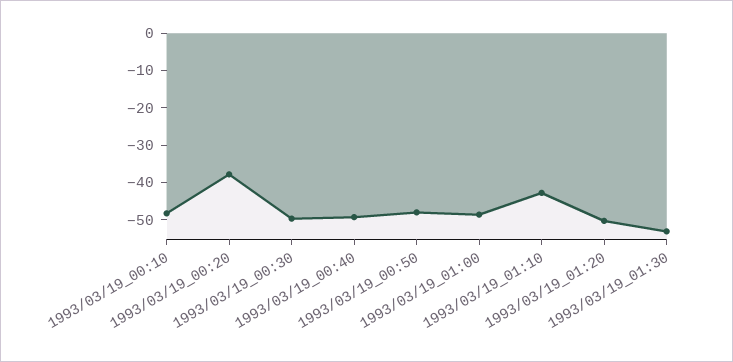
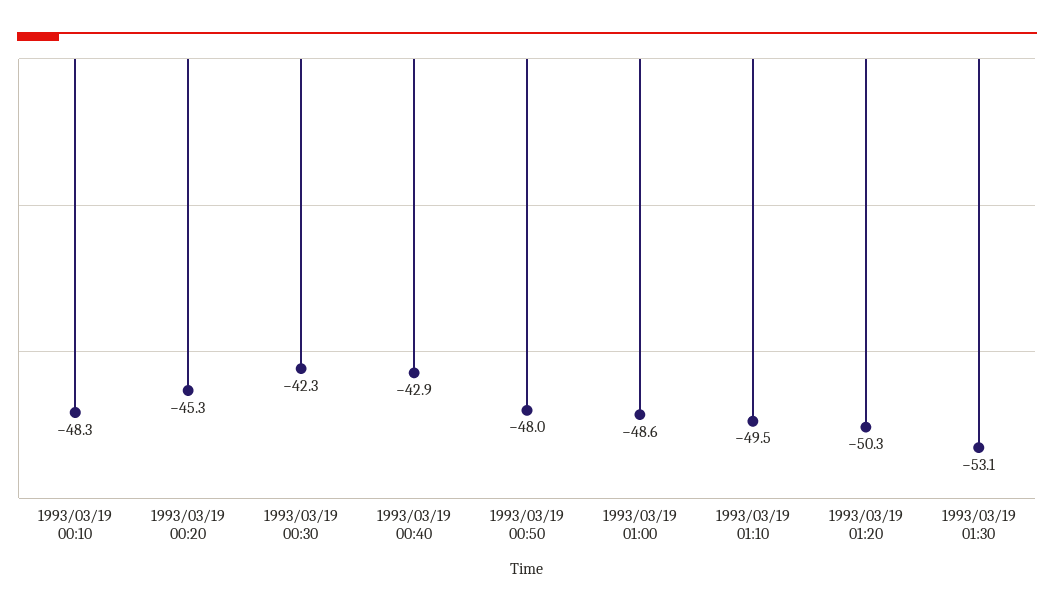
1993/03/19_00:20: -37.5 -> -45.3
1993/03/19_00:30: -50 -> -42.3
1993/03/19_00:40: -50 -> -42.9
1993/03/19_01:10: -42.5 -> -49.5

